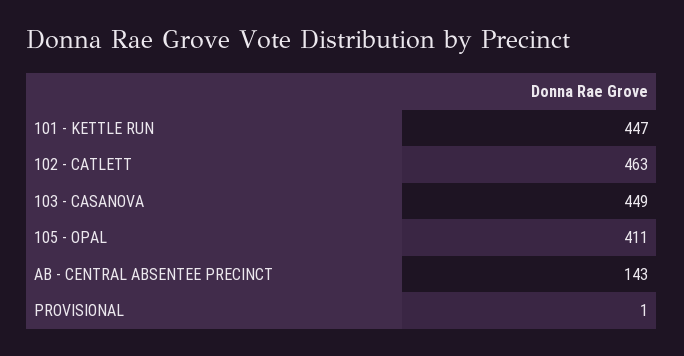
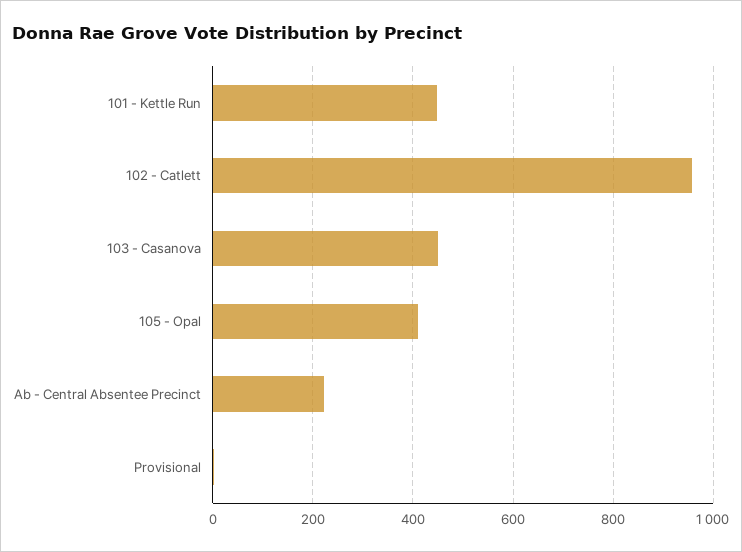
102 - CATLETT: 463 -> 960
AB - CENTRAL ABSENTEE PRECINCT: 143 -> 220

